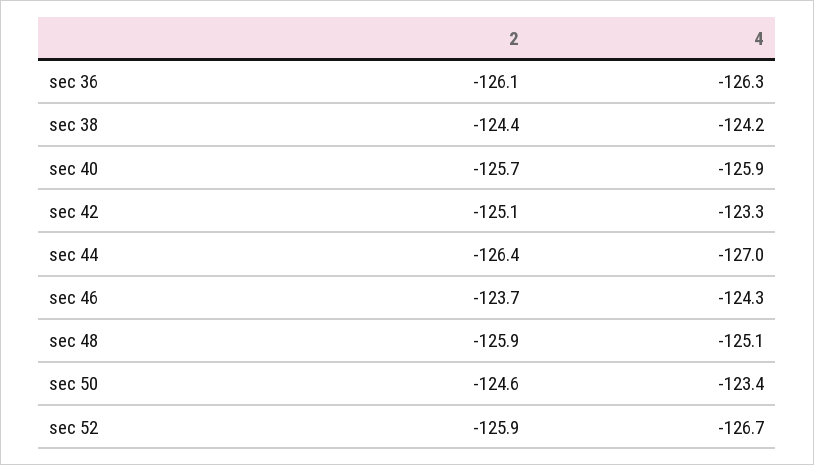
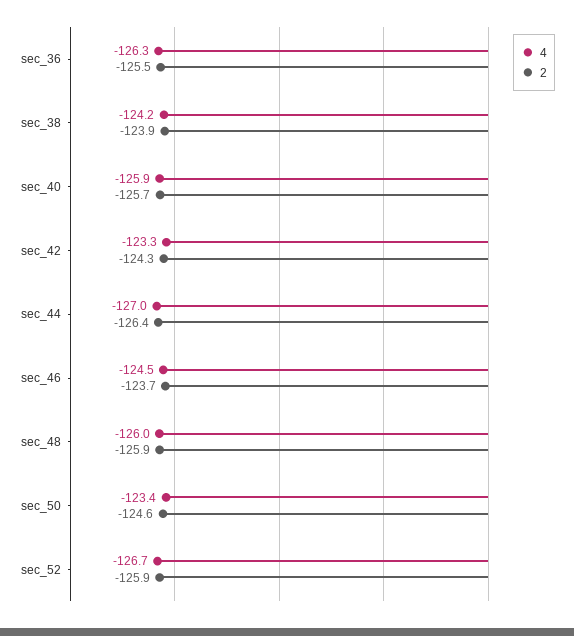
2, sec 36: -126.1 -> -125.5
2, sec 38: -124.4 -> -123.9
2, sec 42: -125.1 -> -124.3
4, sec 46: -124.3 -> -124.5
4, sec 48: -125.1 -> -126

